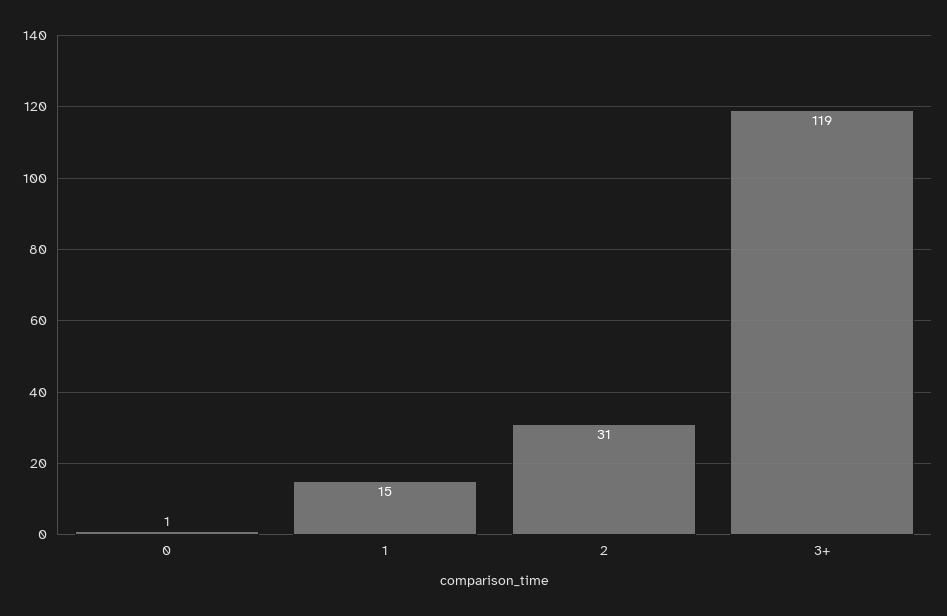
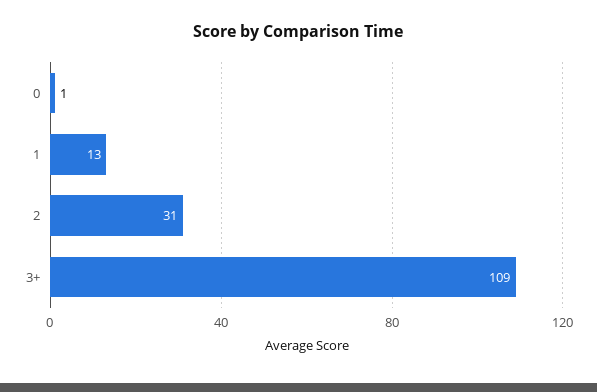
1: 15 -> 13
3+: 119 -> 109

